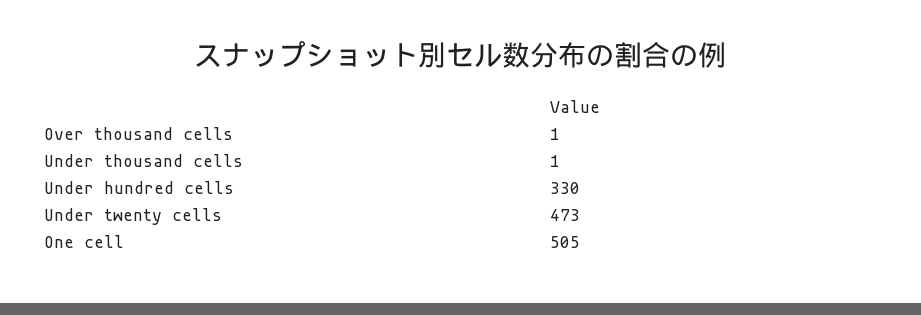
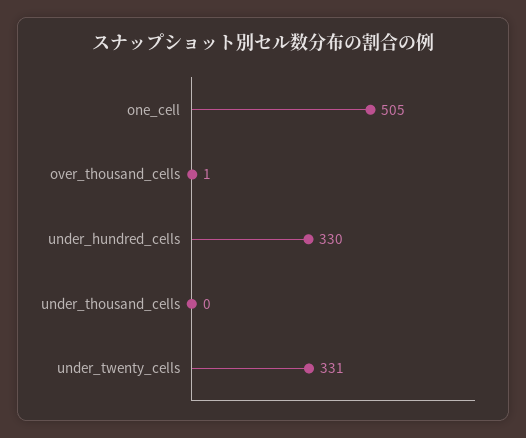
Under thousand cells: 1 -> 0
Under twenty cells: 473 -> 331

